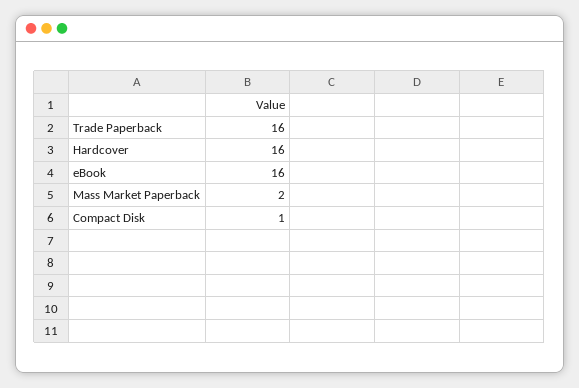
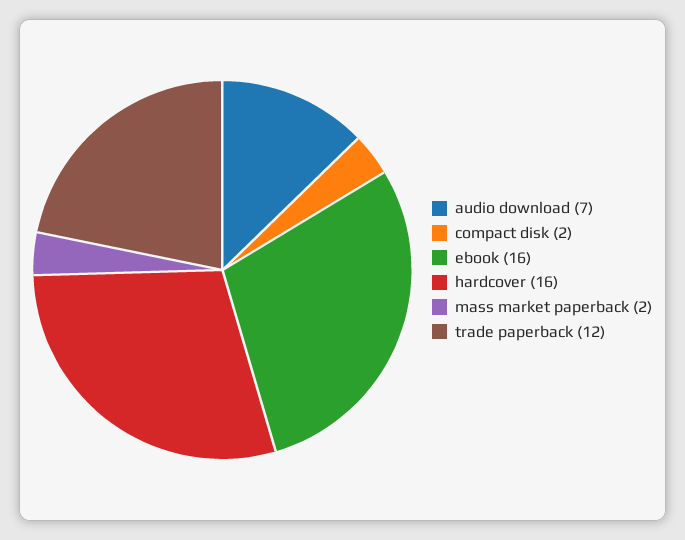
Trade Paperback: 16 -> 12
Compact Disk: 1 -> 2
audio download: none -> 7

